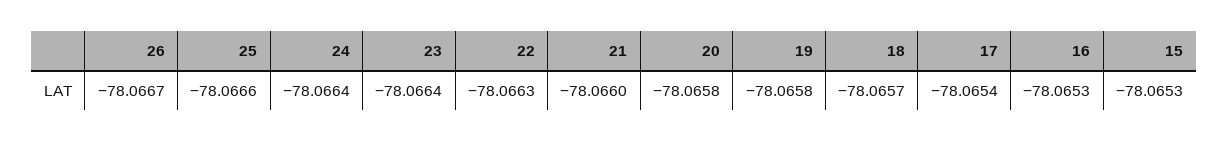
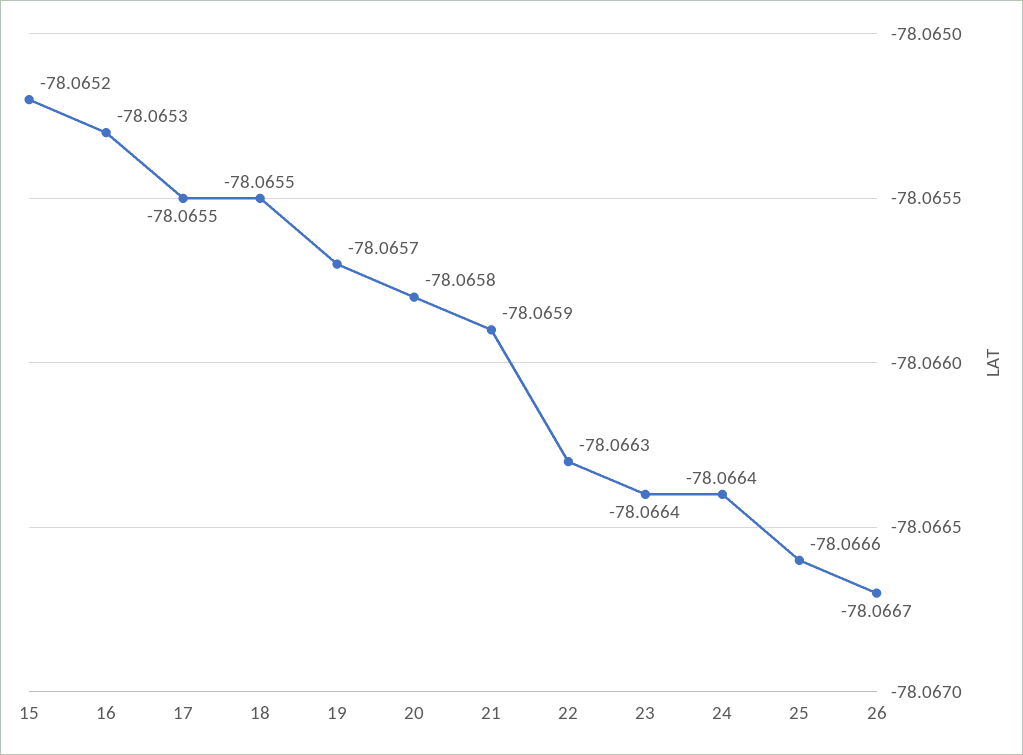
21: -78.066 -> -78.0659
19: -78.0658 -> -78.0657
18: -78.0657 -> -78.0655
17: -78.0654 -> -78.0655
15: -78.0653 -> -78.0652

